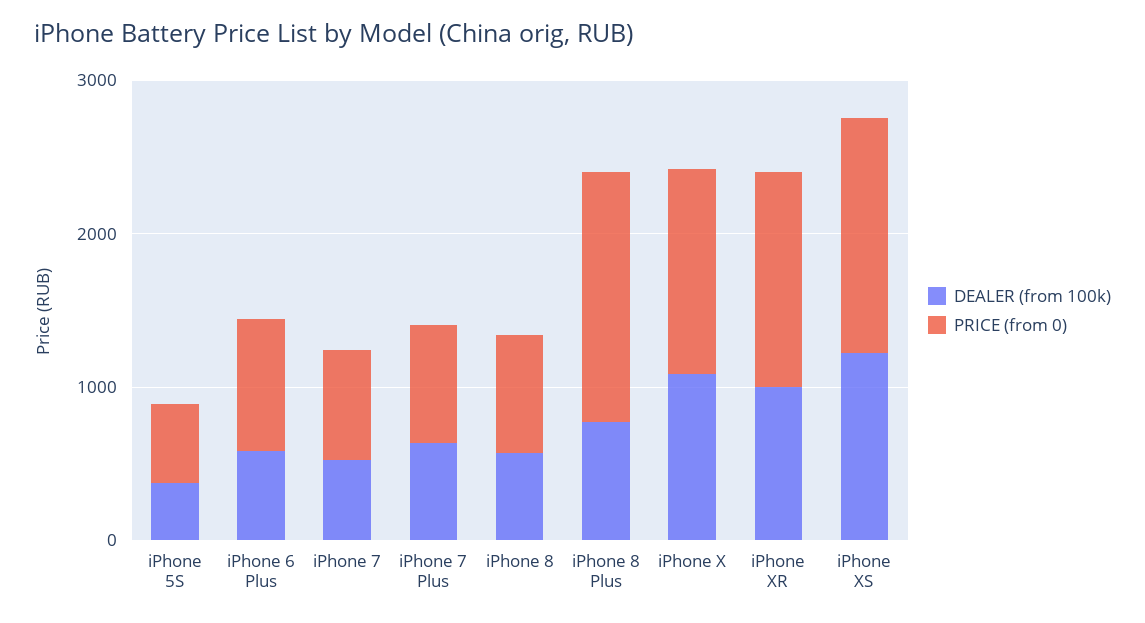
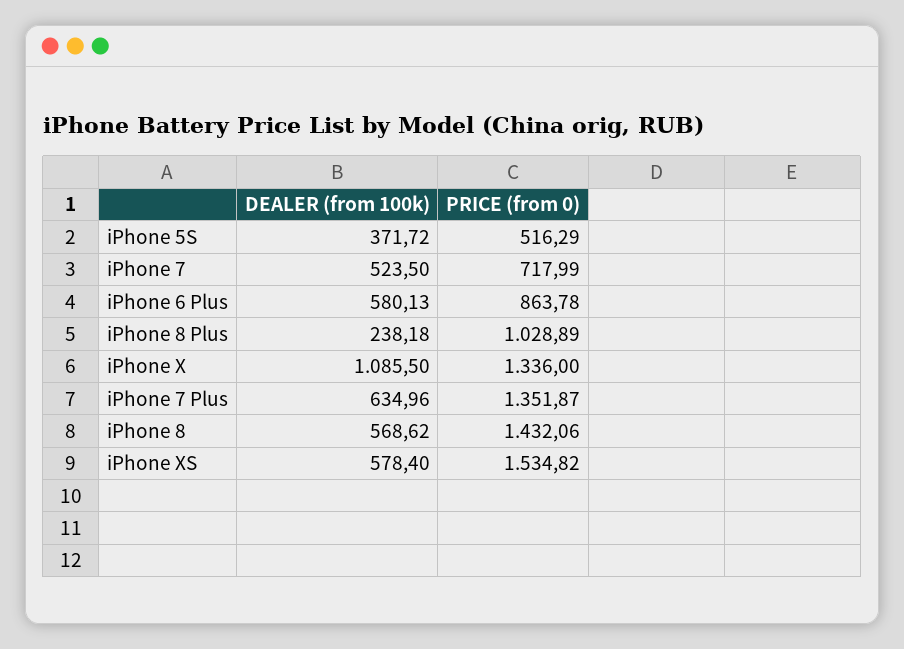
PRICE (from 0), iPhone 7 Plus: 800 -> 1351.87
PRICE (from 0), iPhone 8: 800 -> 1432.06
DEALER (from 100k), iPhone 8 Plus: 800 -> 238.18
PRICE (from 0), iPhone 8 Plus: 1600 -> 1028.89
DEALER (from 100k), iPhone XR: 1000 -> none
PRICE (from 0), iPhone XR: 1400 -> none
DEALER (from 100k), iPhone XS: 1200 -> 578.4

